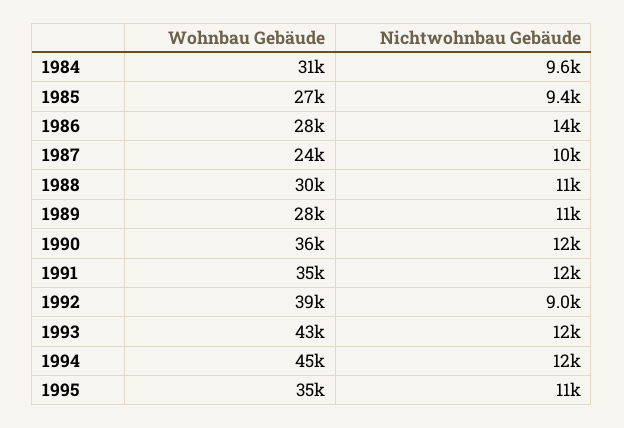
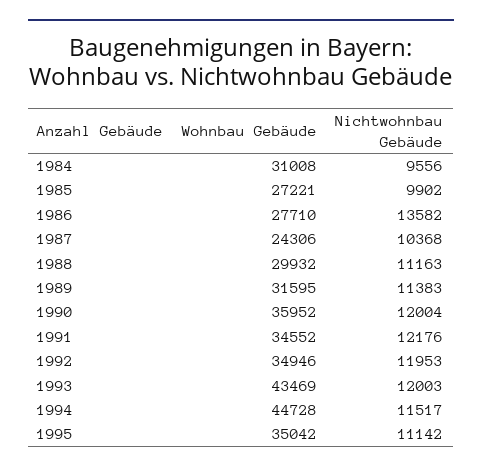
Nichtwohnbau Gebäude, 1985: 9400 -> 9902
Wohnbau Gebäude, 1989: 28000 -> 31595
Wohnbau Gebäude, 1992: 39000 -> 34946
Nichtwohnbau Gebäude, 1992: 9000 -> 11953

